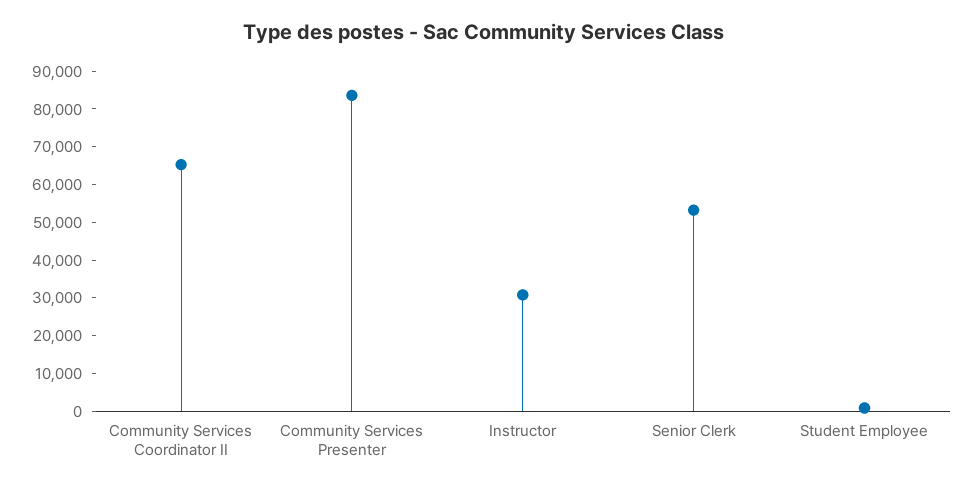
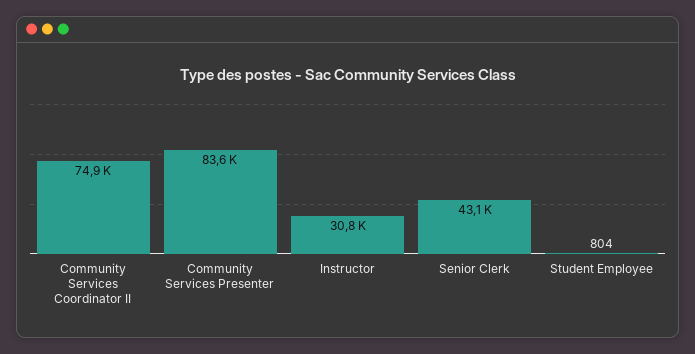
Community Services Coordinator II: 65000 -> 74900
Senior Clerk: 52500 -> 43100

